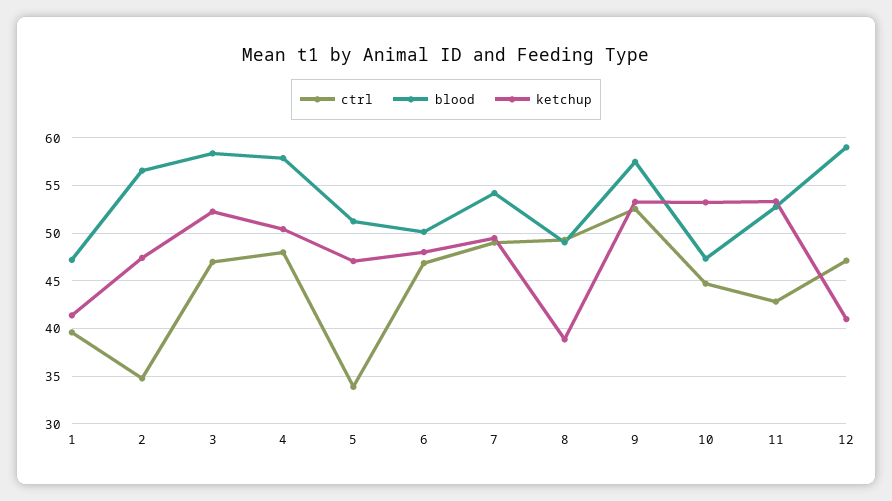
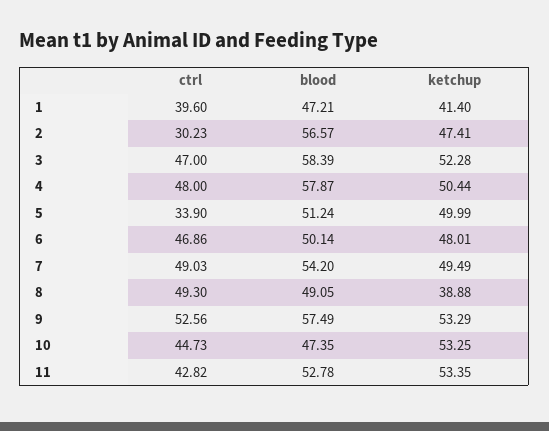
ctrl, 2: 35 -> 30.23
ketchup, 5: 47 -> 49.99
ctrl, 12: 47 -> none
blood, 12: 59 -> none
ketchup, 12: 41 -> none

